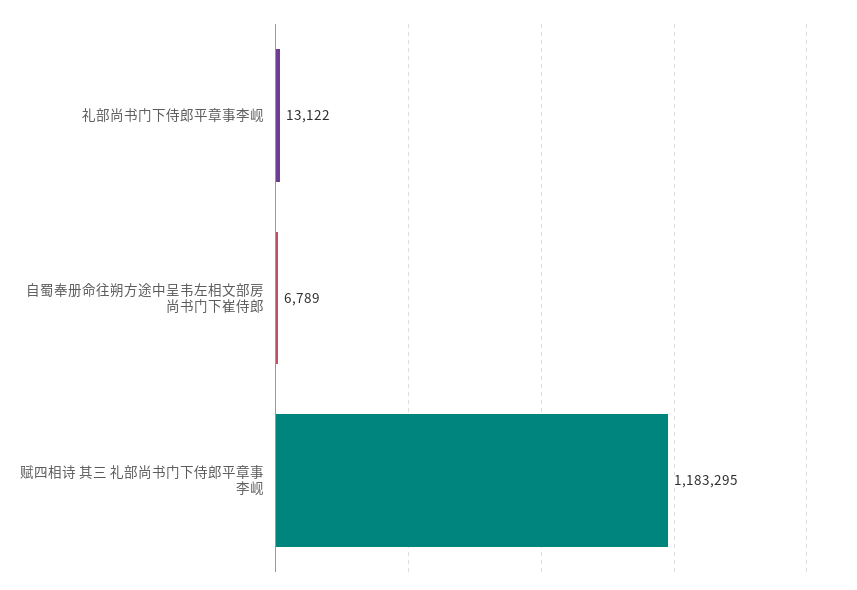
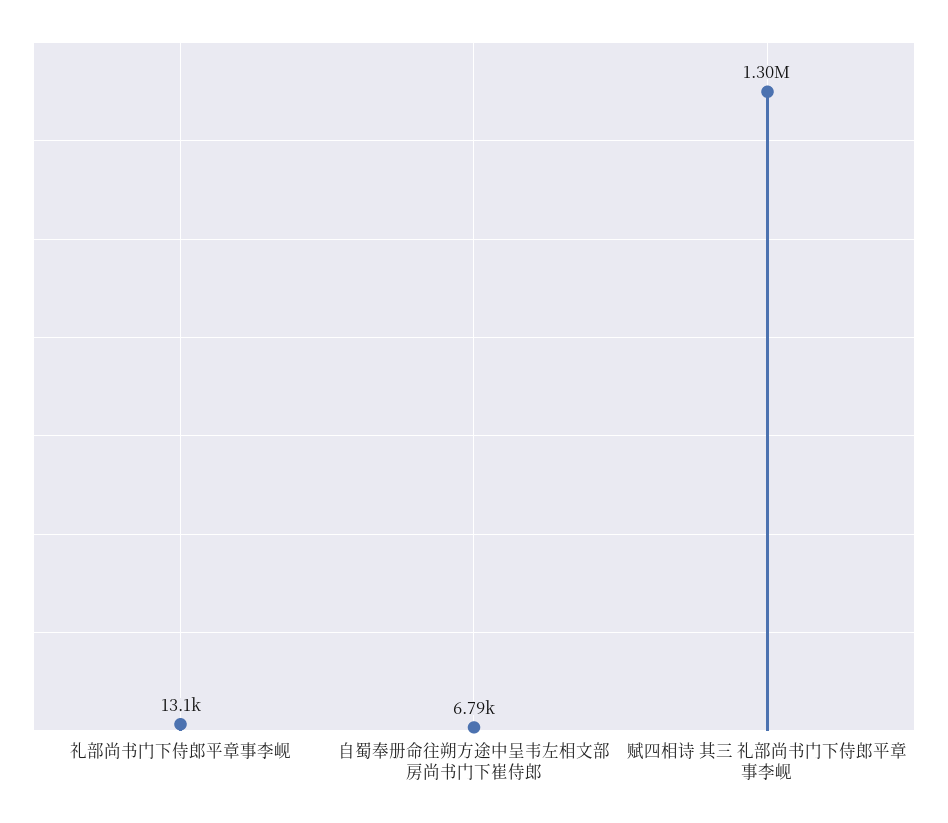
赋四相诗 其三 礼部尚书门下侍郎平章事李岘: 1183295 -> 1300000

